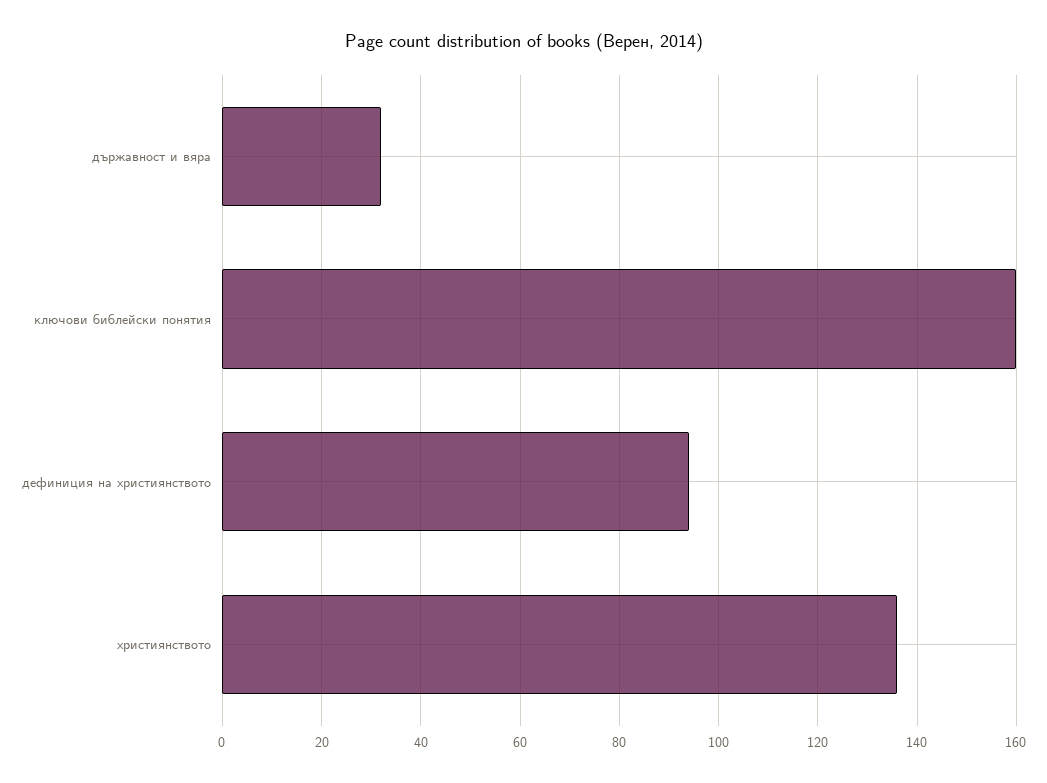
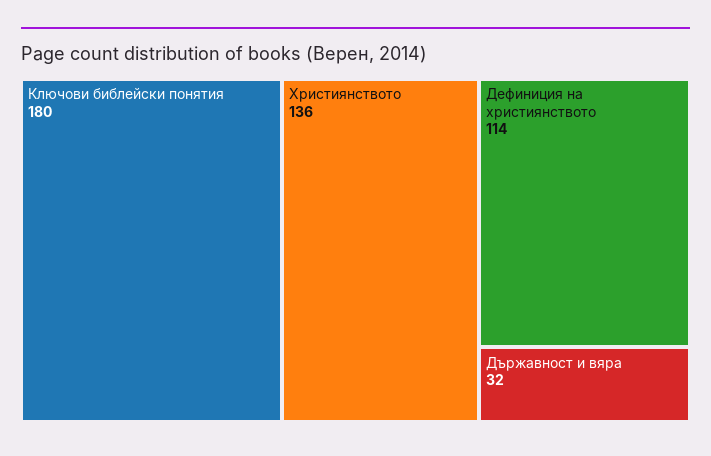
ключови библейски понятия: 160 -> 180
дефиниция на християнството: 95 -> 114

